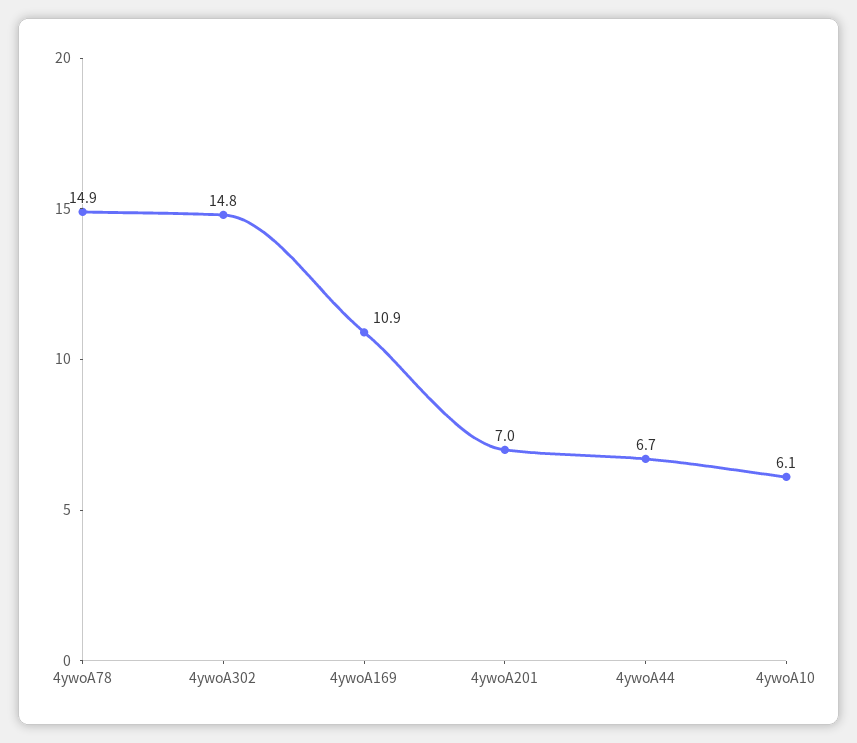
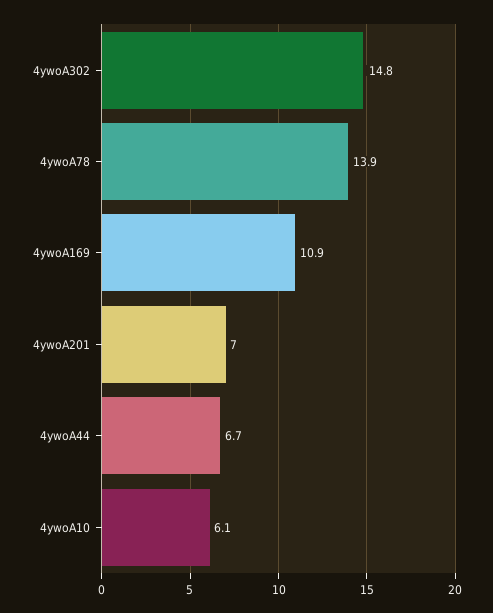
4ywoA78: 14.9 -> 13.9

